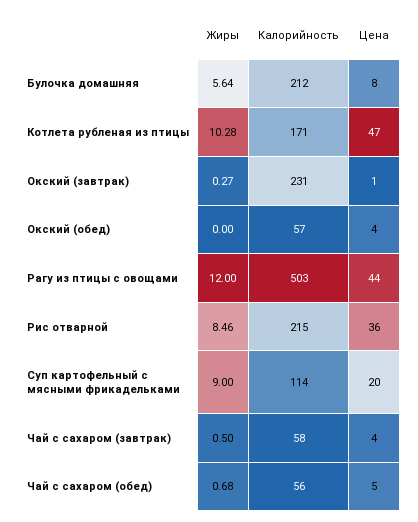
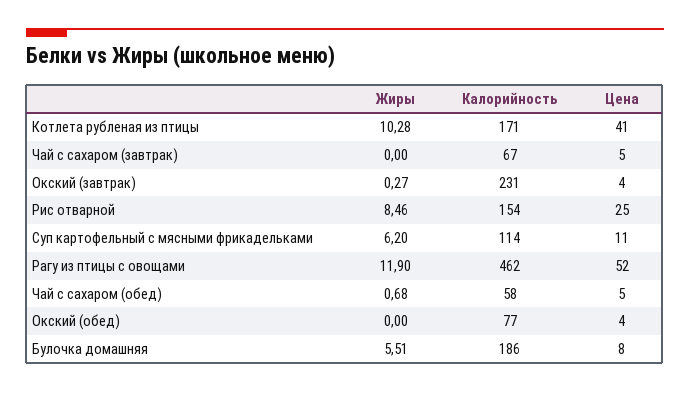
Жиры, Булочка домашняя: 5.64 -> 5.51
Калорийность, Булочка домашняя: 212 -> 186
Цена, Котлета рубленая из птицы: 47 -> 41
Цена, Окский (завтрак): 1 -> 4
Калорийность, Окский (обед): 57 -> 77
Жиры, Рагу из птицы с овощами: 12 -> 11.9
Калорийность, Рагу из птицы с овощами: 503 -> 462
Цена, Рагу из птицы с овощами: 44 -> 52
Калорийность, Рис отварной: 215 -> 154
Цена, Рис отварной: 36 -> 25
Жиры, Суп картофельный с мясными фрикадельками: 9 -> 6.2
Цена, Суп картофельный с мясными фрикадельками: 20 -> 11
Жиры, Чай с сахаром (завтрак): 0.5 -> 0
Калорийность, Чай с сахаром (завтрак): 58 -> 67
Цена, Чай с сахаром (завтрак): 4 -> 5
Калорийность, Чай с сахаром (обед): 56 -> 58

